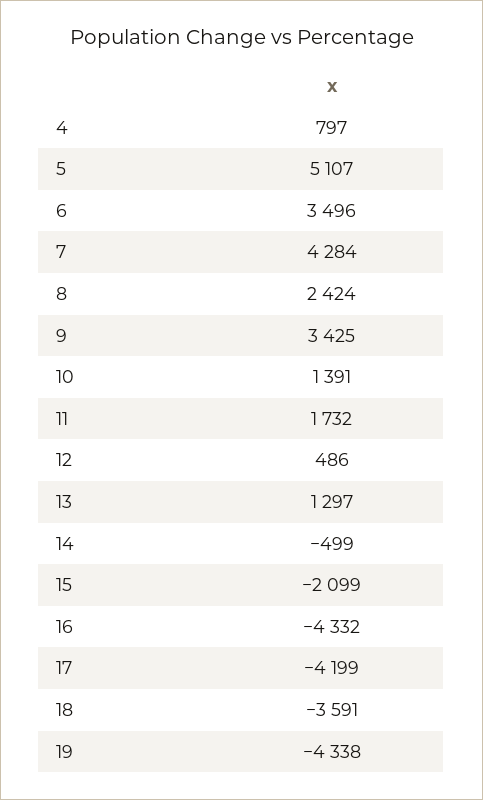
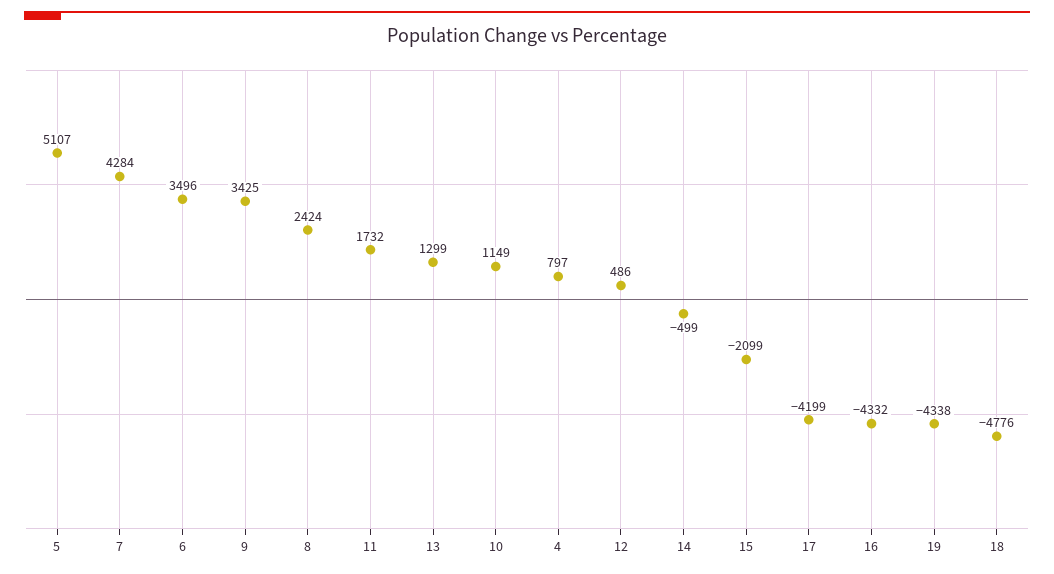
10: 1391 -> 1149
13: 1297 -> 1299
18: -3591 -> -4776

